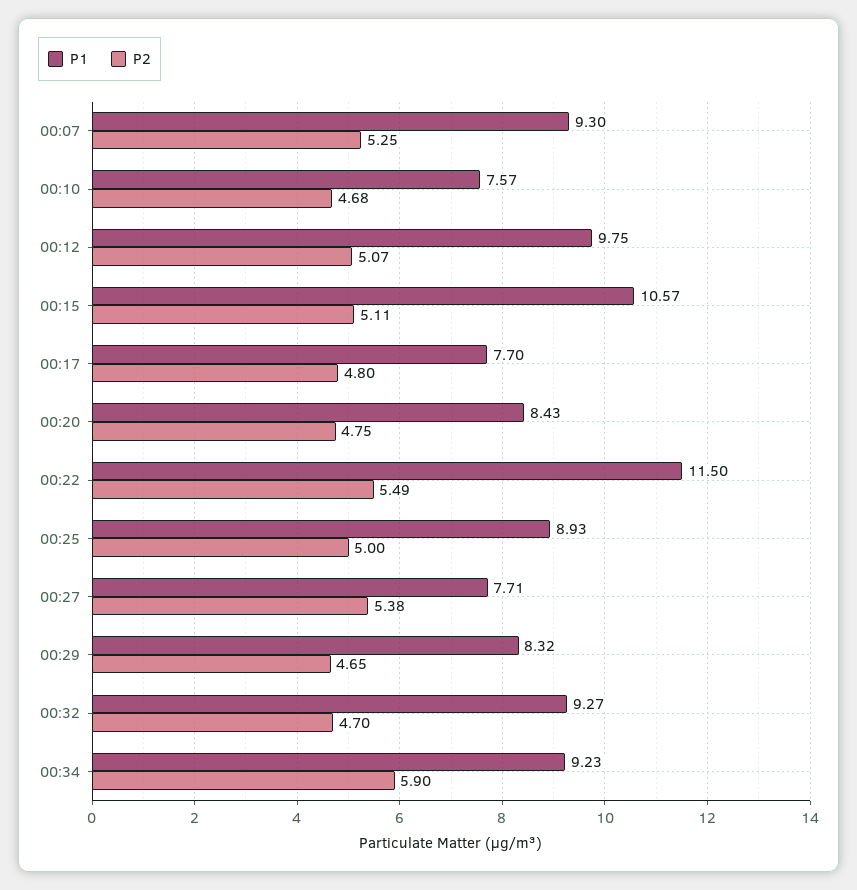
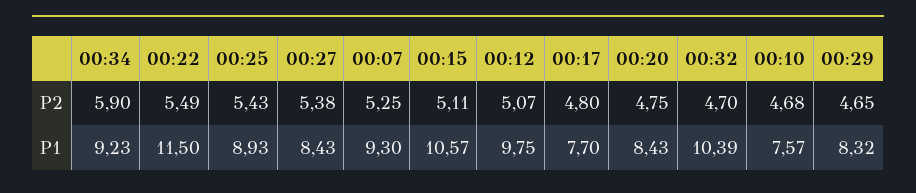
P2, 00:25: 5 -> 5.43
P1, 00:27: 7.71 -> 8.43
P1, 00:32: 9.27 -> 10.39

